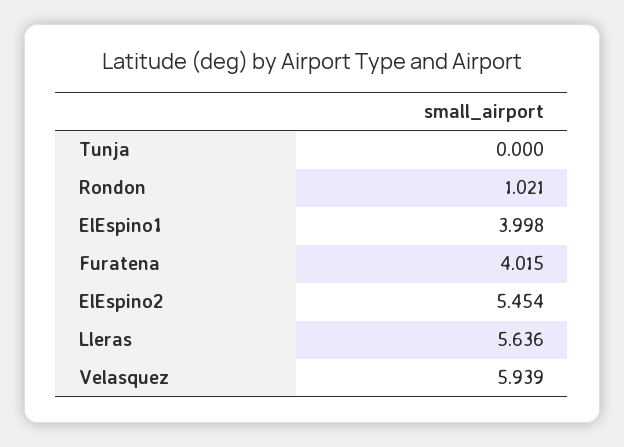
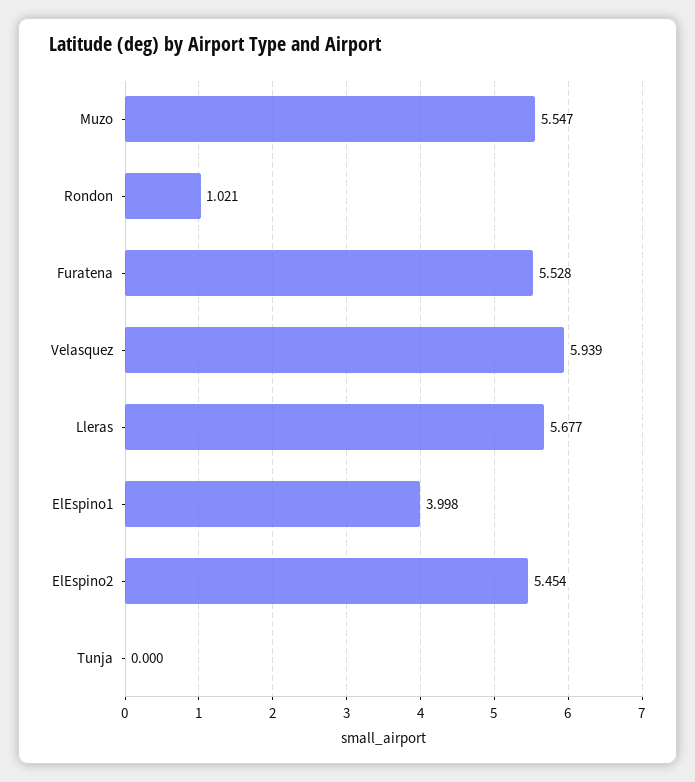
Furatena: 4.015 -> 5.528
Lleras: 5.636 -> 5.677
Muzo: none -> 5.547

